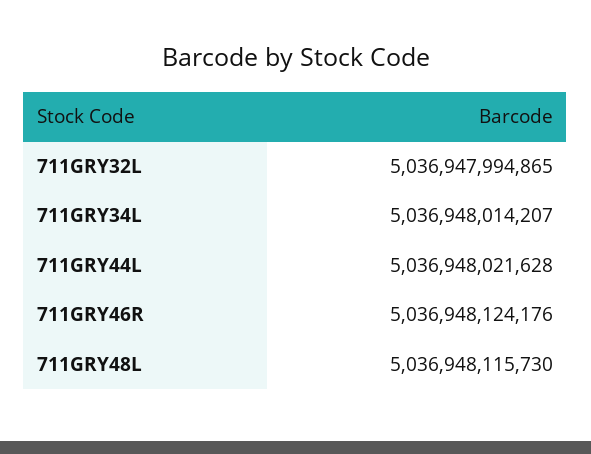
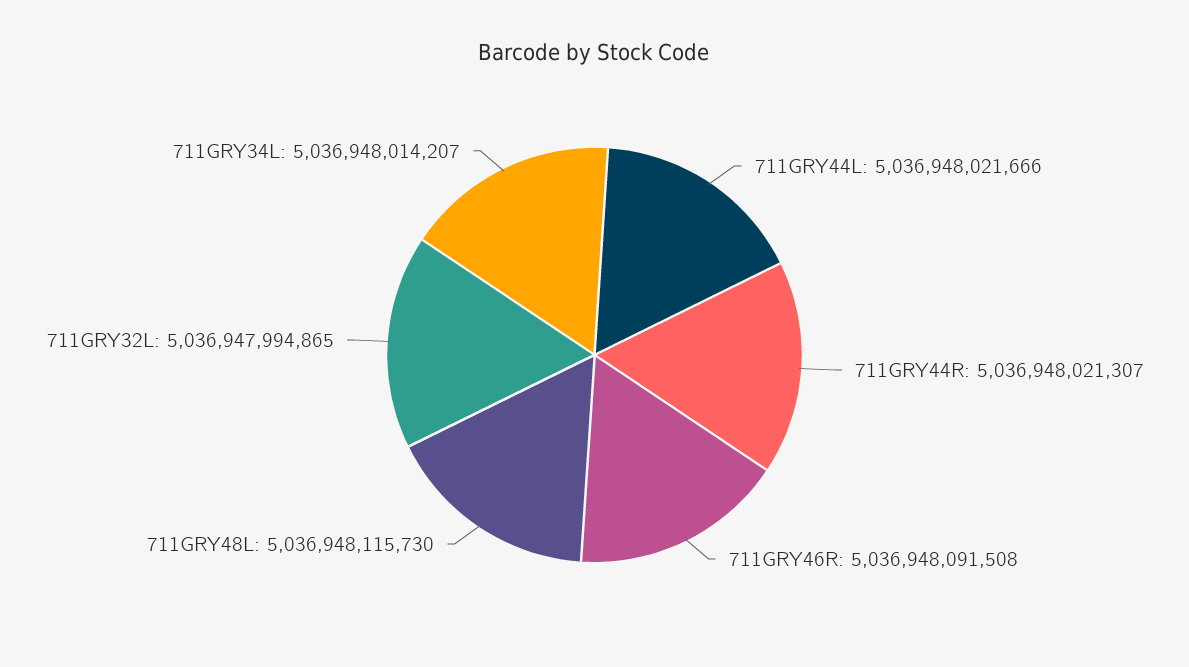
711GRY44L: 5036948021628 -> 5036948021666
711GRY46R: 5036948124176 -> 5036948091508
711GRY44R: none -> 5036948021307

